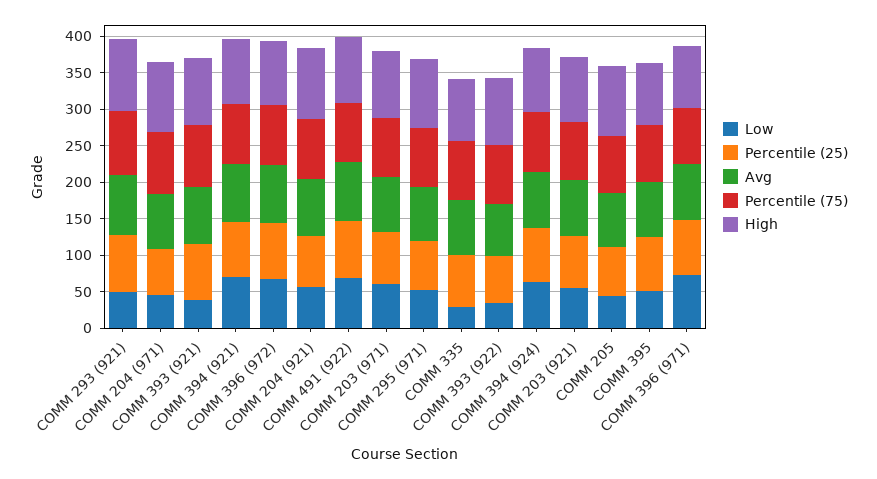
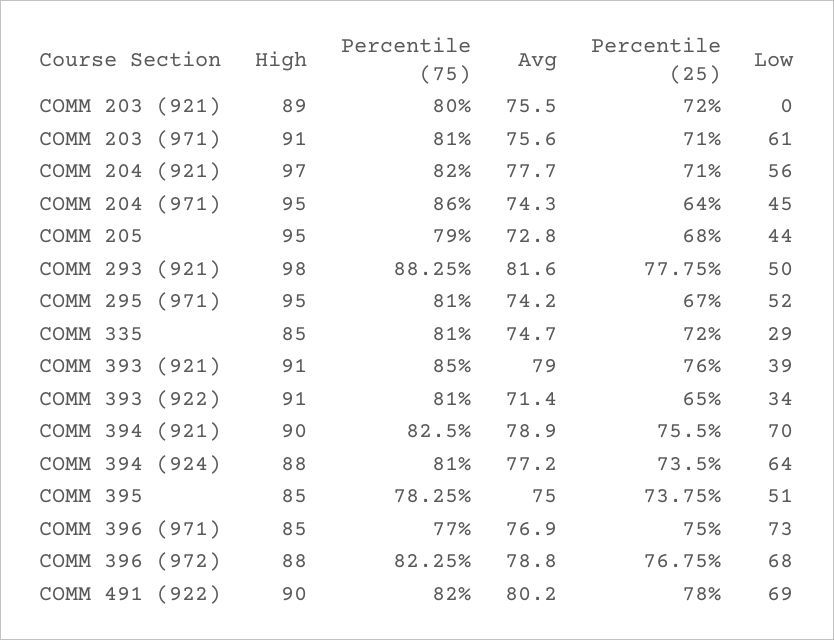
Low, COMM 203 (921): 50 -> 0

